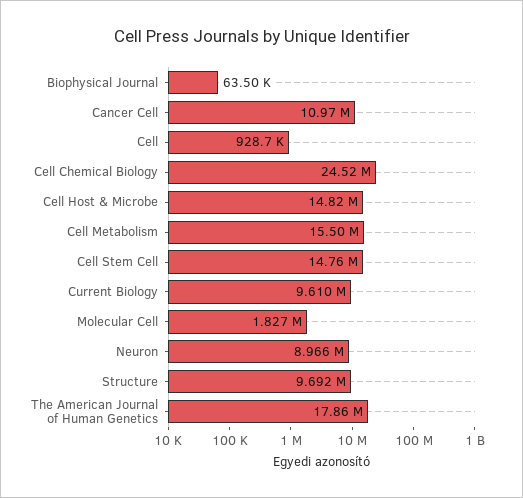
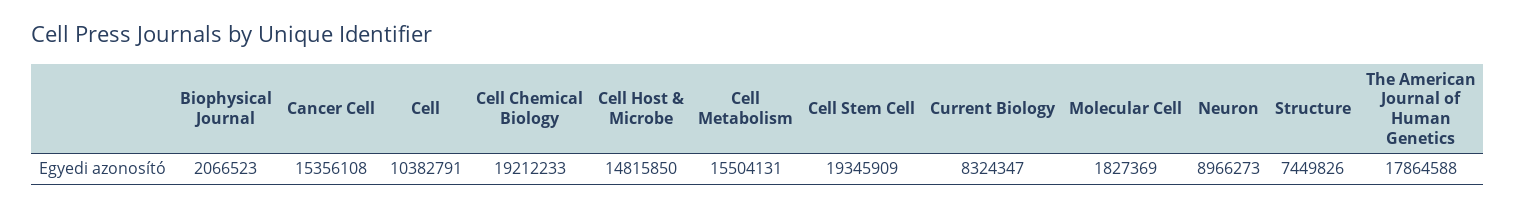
Biophysical Journal: 63500 -> 2066523
Cancer Cell: 10970000 -> 15356108
Cell: 928700 -> 10382791
Cell Chemical Biology: 24520000 -> 19212233
Cell Stem Cell: 14760000 -> 19345909
Current Biology: 9610000 -> 8324347
Structure: 9692000 -> 7449826

